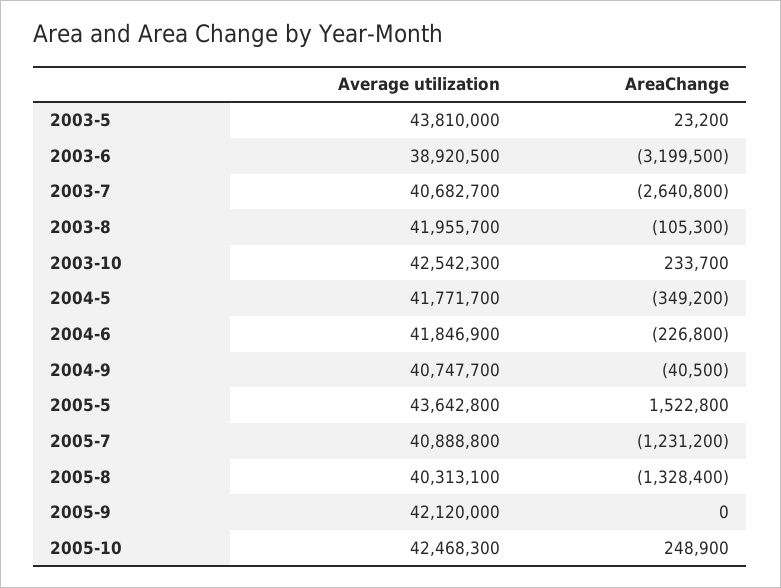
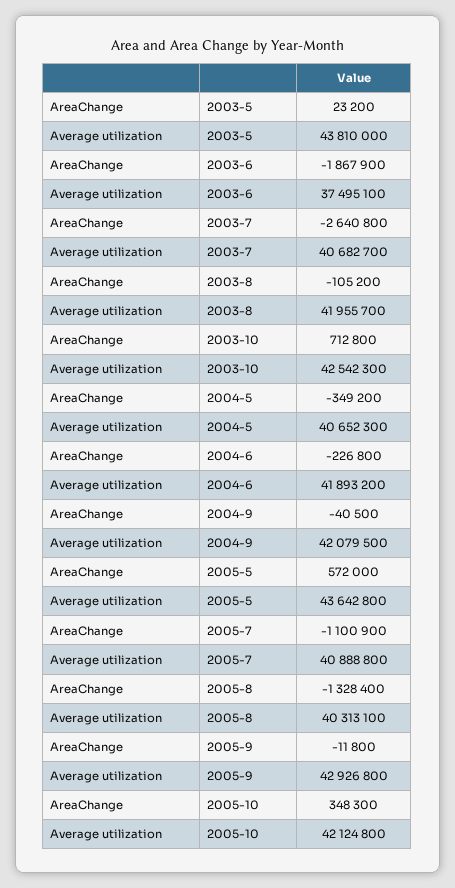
Average utilization, 2003-6: 38920500 -> 37495100
AreaChange, 2003-6: -3199500 -> -1867900
AreaChange, 2003-8: -105300 -> -105200
AreaChange, 2003-10: 233700 -> 712800
Average utilization, 2004-5: 41771700 -> 40652300
Average utilization, 2004-6: 41846900 -> 41893200
Average utilization, 2004-9: 40747700 -> 42079500
AreaChange, 2005-5: 1522800 -> 572000
AreaChange, 2005-7: -1231200 -> -1100900
Average utilization, 2005-9: 42120000 -> 42926800
AreaChange, 2005-9: 0 -> -11800
Average utilization, 2005-10: 42468300 -> 42124800
AreaChange, 2005-10: 248900 -> 348300

